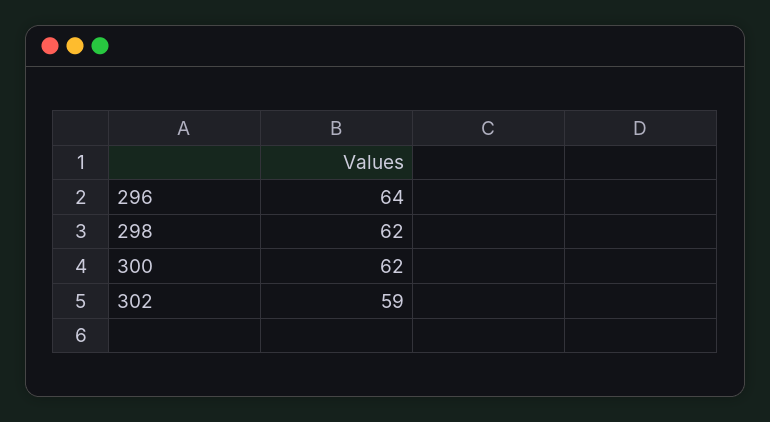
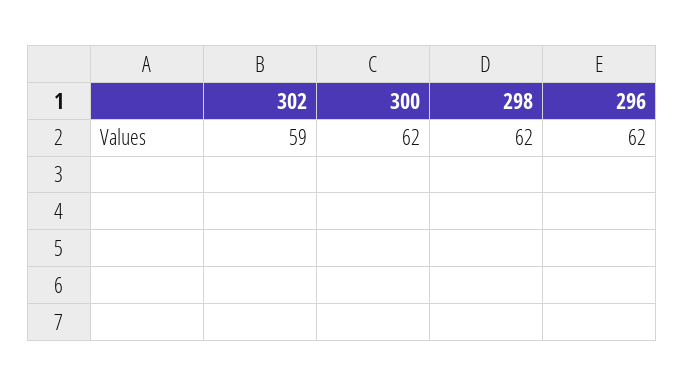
296: 64 -> 62

